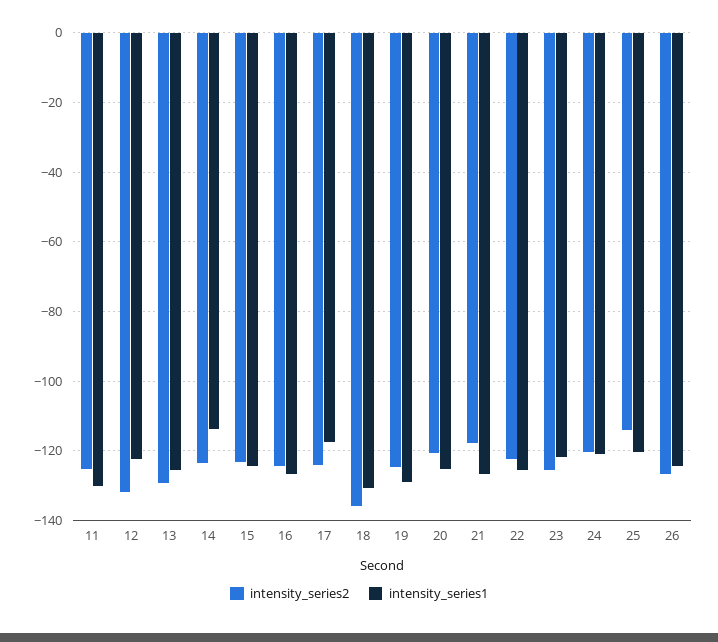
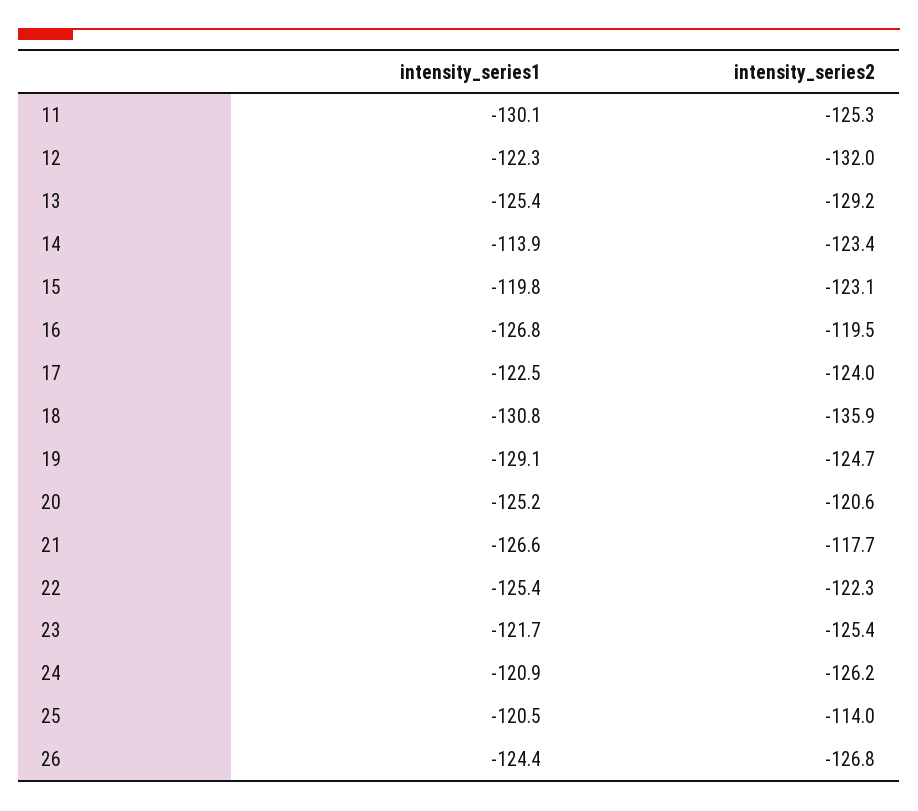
intensity_series1, 15: -124 -> -119.8
intensity_series2, 16: -124 -> -119.5
intensity_series1, 17: -118 -> -122.5
intensity_series2, 24: -120 -> -126.2

